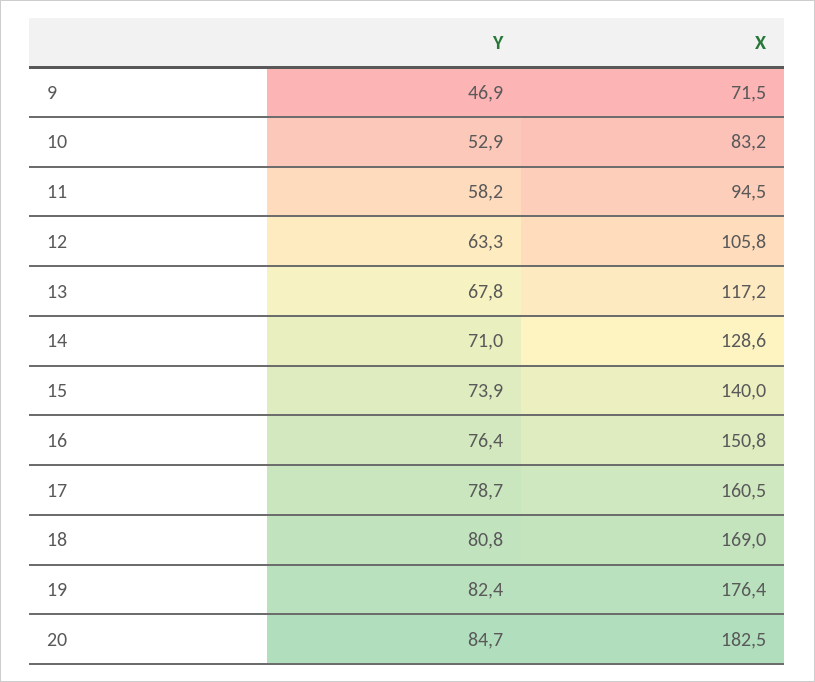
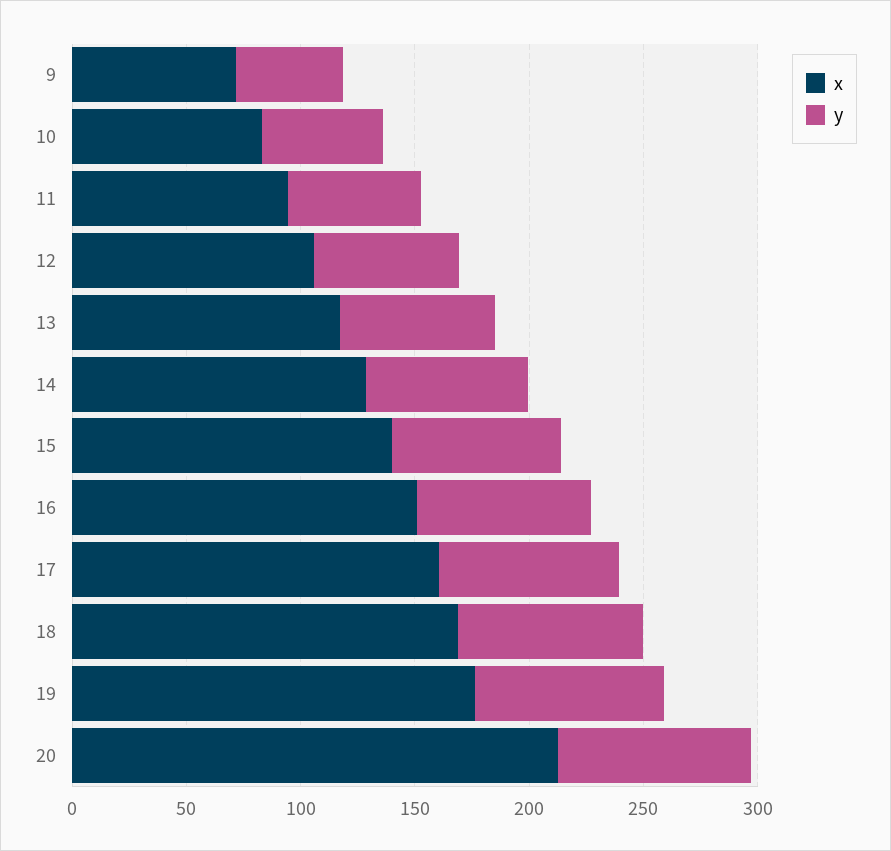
X, 20: 182.5 -> 210

